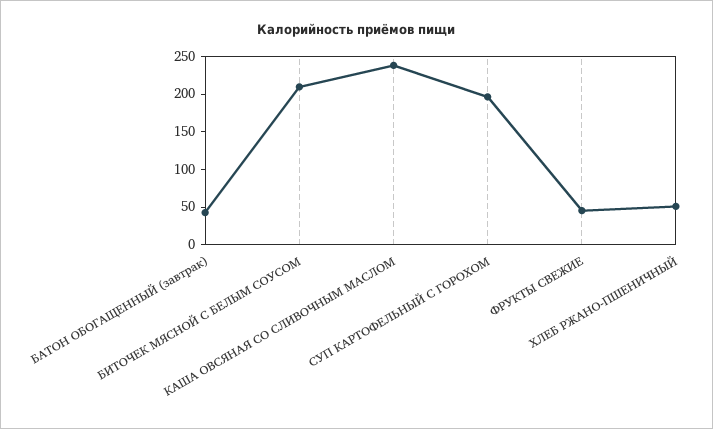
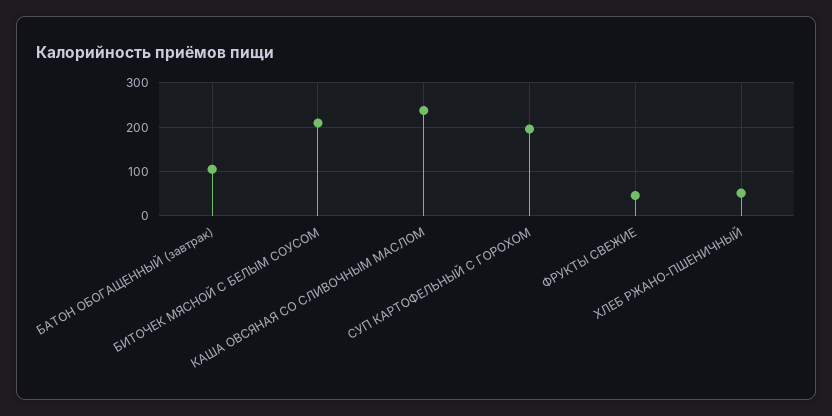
БАТОН ОБОГАЩЕННЫЙ (завтрак): 50 -> 100

